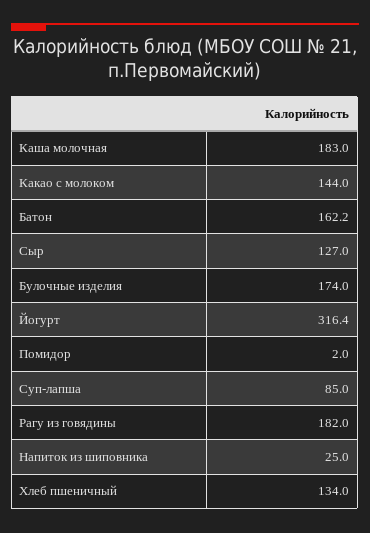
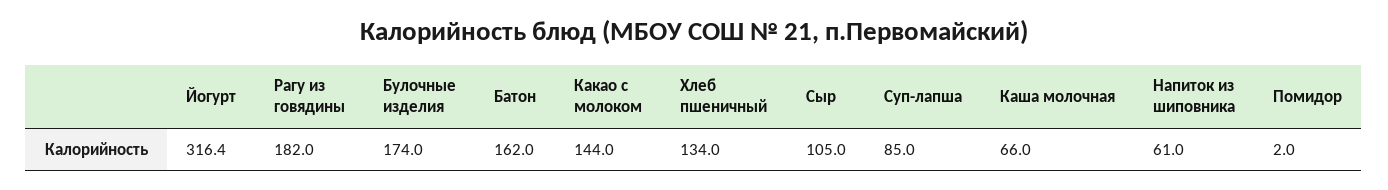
Каша молочная: 183 -> 66
Батон: 162.2 -> 162
Сыр: 127 -> 105
Напиток из шиповника: 25 -> 61

